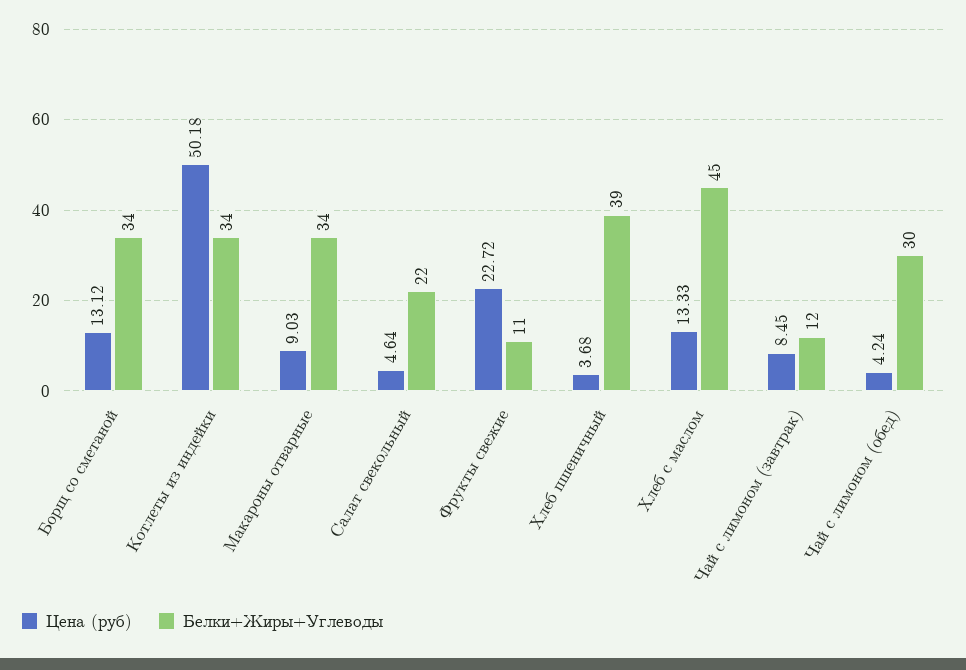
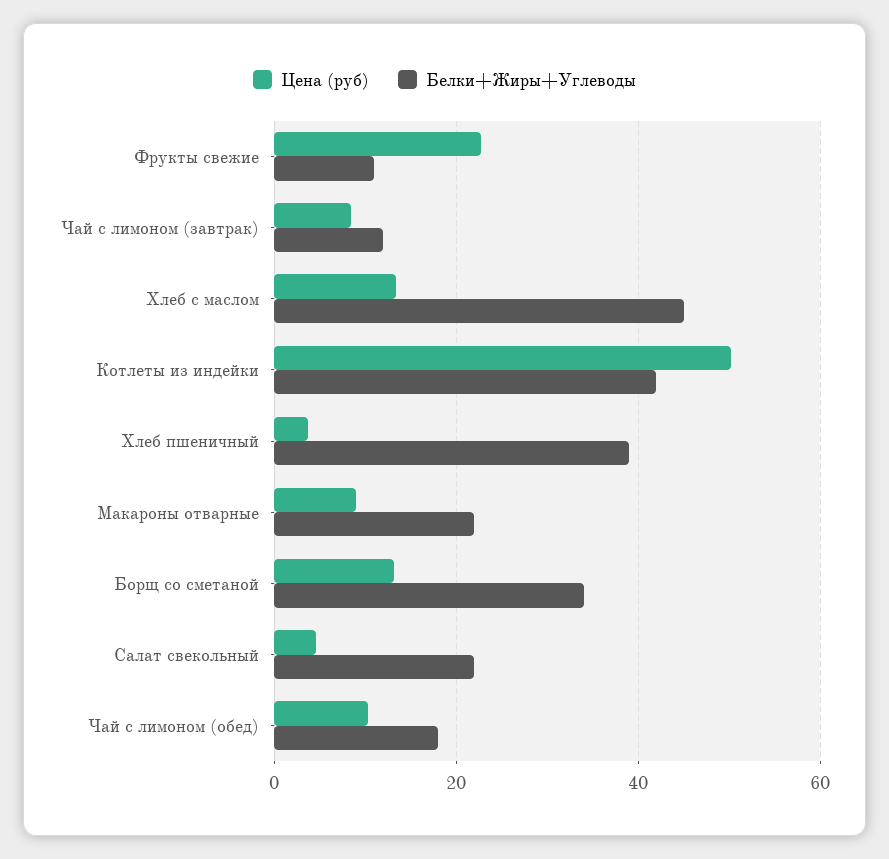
Белки+Жиры+Углеводы, Котлеты из индейки: 34 -> 42
Белки+Жиры+Углеводы, Макароны отварные: 34 -> 22
Цена (руб), Чай с лимоном (обед): 4.24 -> 10
Белки+Жиры+Углеводы, Чай с лимоном (обед): 30 -> 18

